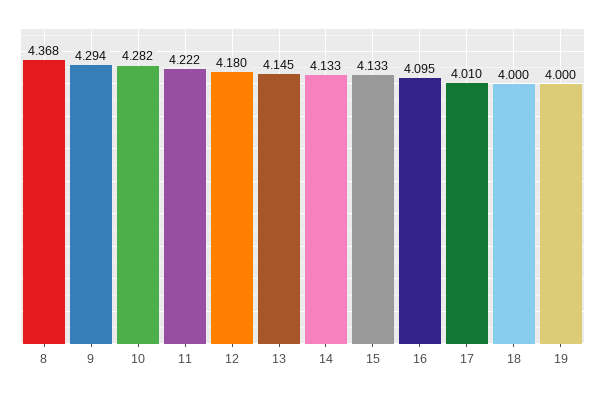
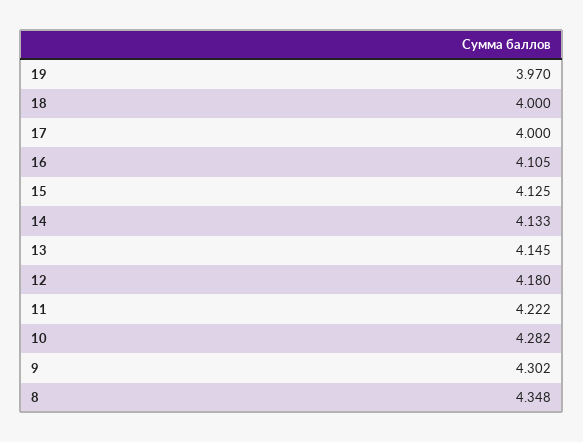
8: 4.368 -> 4.348
9: 4.294 -> 4.302
15: 4.133 -> 4.125
16: 4.095 -> 4.105
17: 4.01 -> 4
19: 4 -> 3.97

